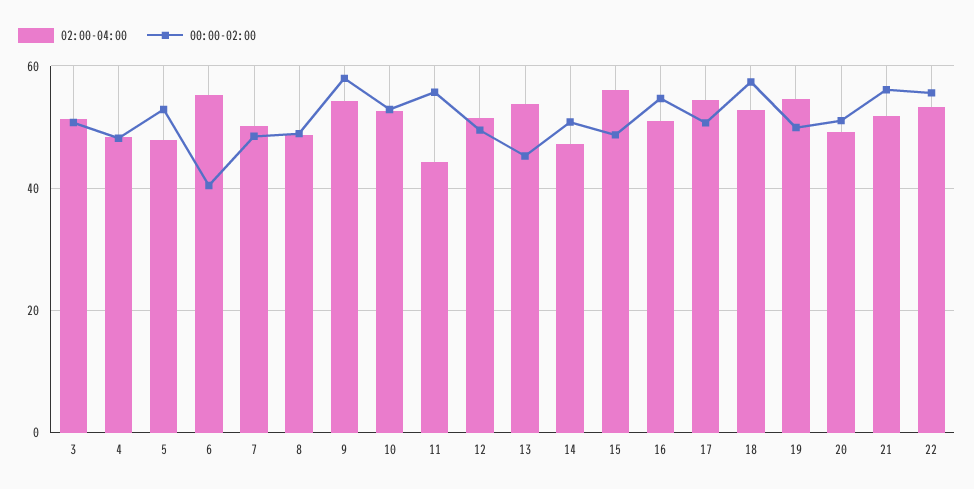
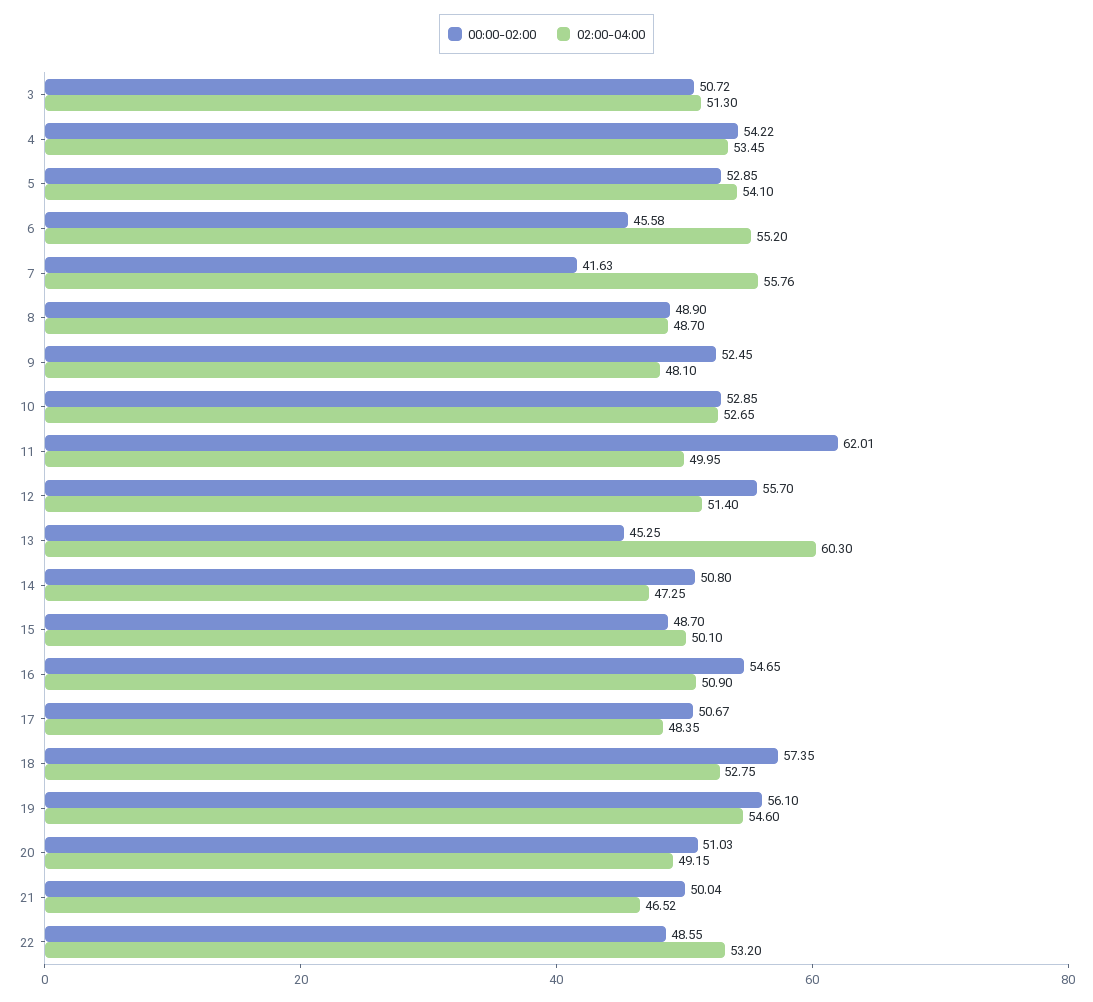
02:00-04:00, 4: 48 -> 53.45
00:00-02:00, 4: 48 -> 54.22
02:00-04:00, 5: 48 -> 54.1
00:00-02:00, 6: 40 -> 45.58
02:00-04:00, 7: 50 -> 55.76
00:00-02:00, 7: 48 -> 41.63
02:00-04:00, 9: 54 -> 48.1
00:00-02:00, 9: 58 -> 52.45
02:00-04:00, 11: 44 -> 49.95
00:00-02:00, 11: 56 -> 62.01
00:00-02:00, 12: 50 -> 55.7
02:00-04:00, 13: 54 -> 60.3
02:00-04:00, 15: 56 -> 50.1
02:00-04:00, 17: 54 -> 48.35
00:00-02:00, 19: 50 -> 56.1
02:00-04:00, 21: 52 -> 46.52
00:00-02:00, 21: 56 -> 50.04
00:00-02:00, 22: 56 -> 48.55

